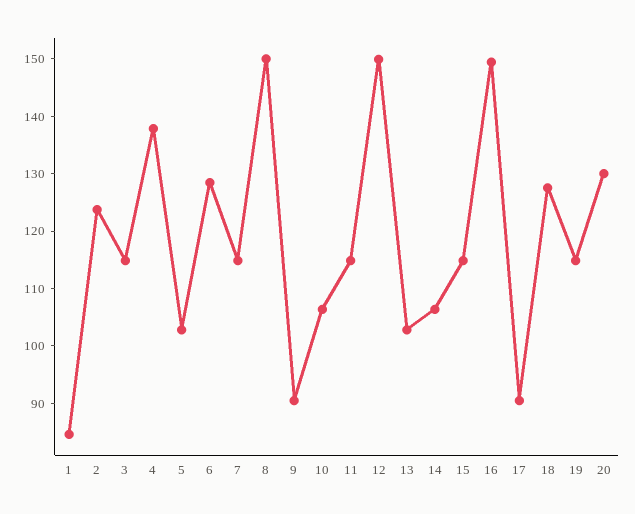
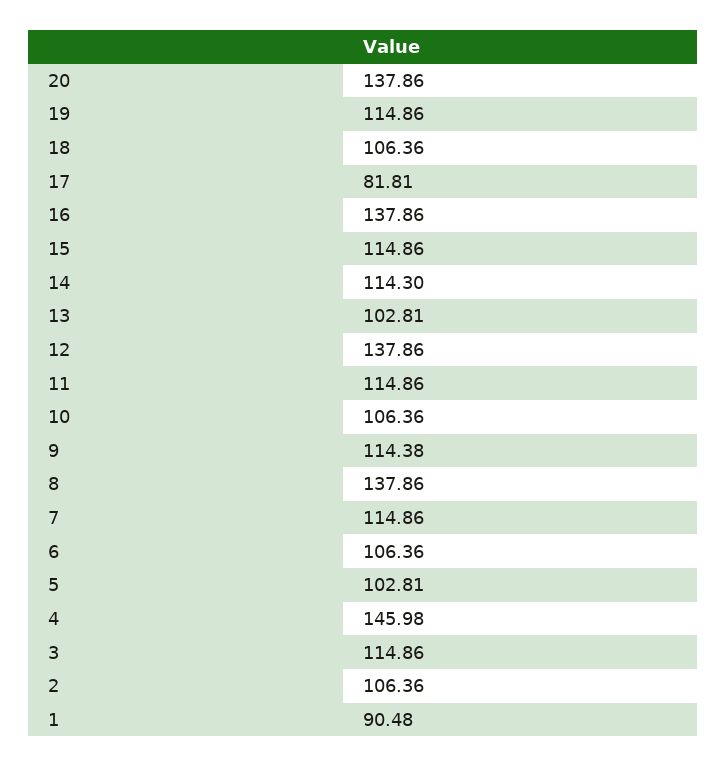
1: 84 -> 90.48
2: 124 -> 106.36
4: 138 -> 145.98
6: 128 -> 106.36
8: 150 -> 137.86
9: 90 -> 114.38
12: 150 -> 137.86
14: 106 -> 114.3
16: 150 -> 137.86
17: 90 -> 81.81
18: 128 -> 106.36
20: 130 -> 137.86

